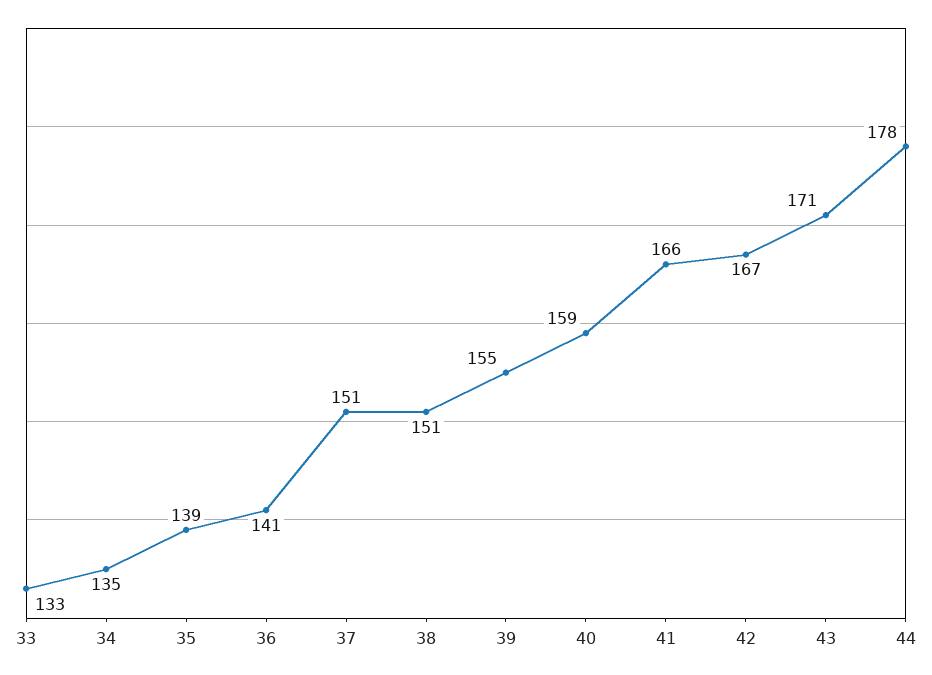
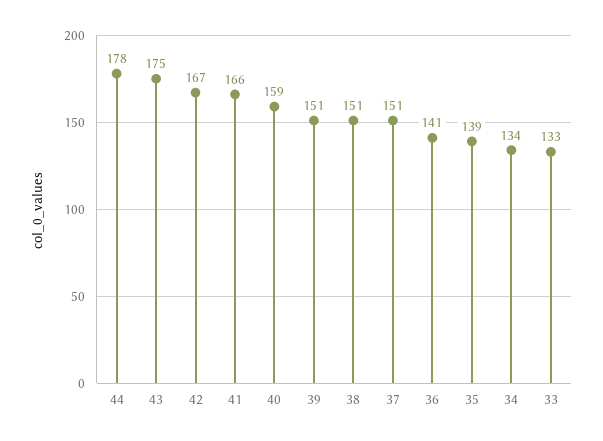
34: 135 -> 134
39: 155 -> 151
43: 171 -> 175

